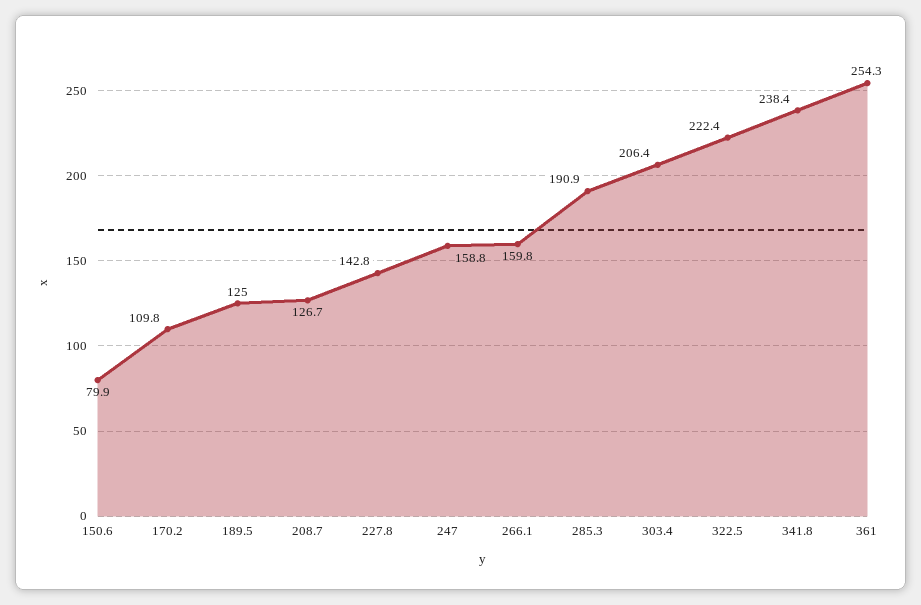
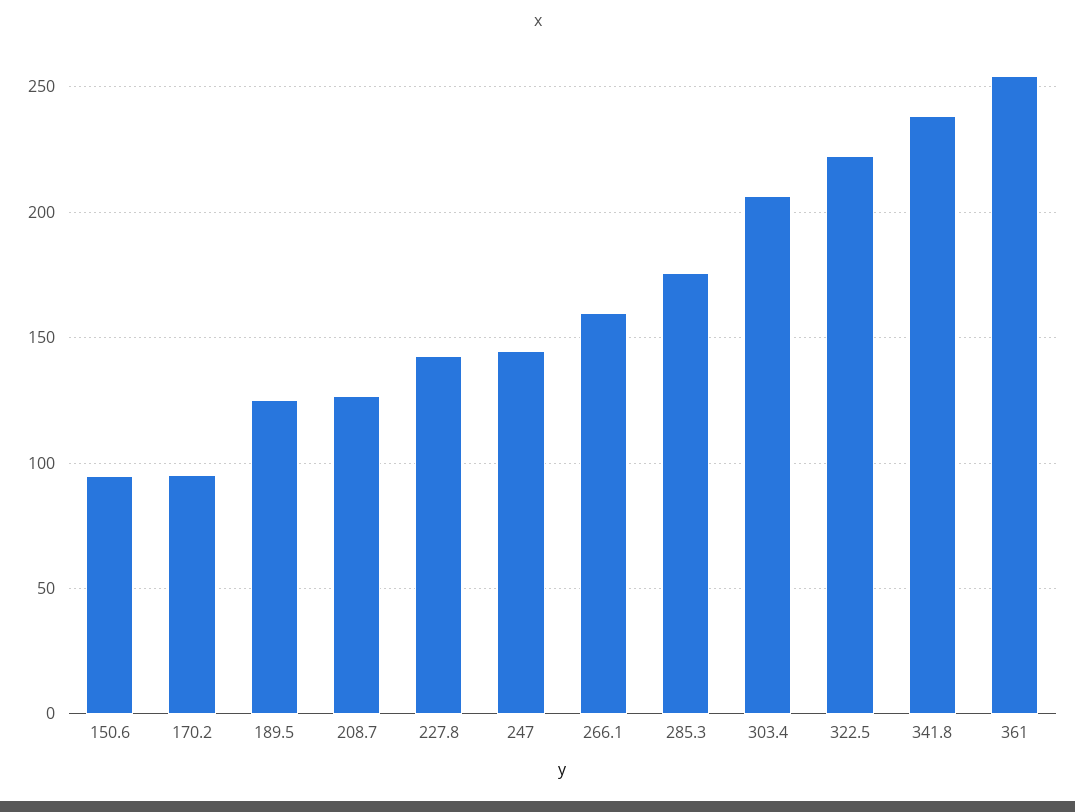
150.6: 79.9 -> 95
170.2: 109.8 -> 95
247: 158.8 -> 145
285.3: 190.9 -> 175

